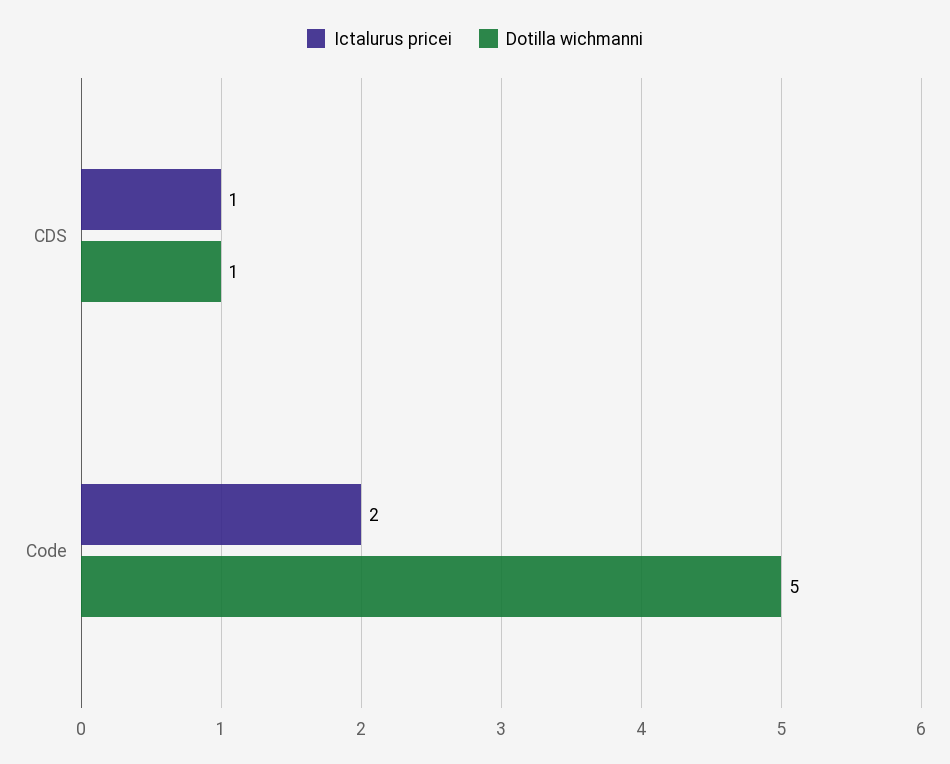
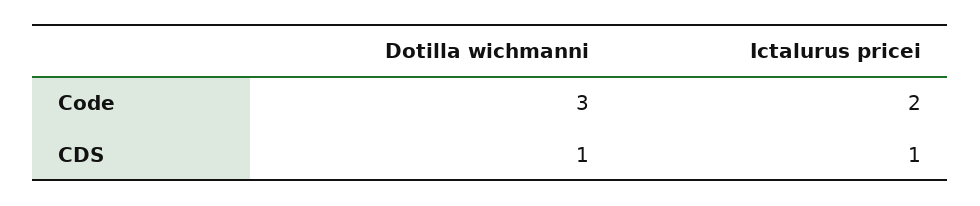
Dotilla wichmanni, Code: 5 -> 3

